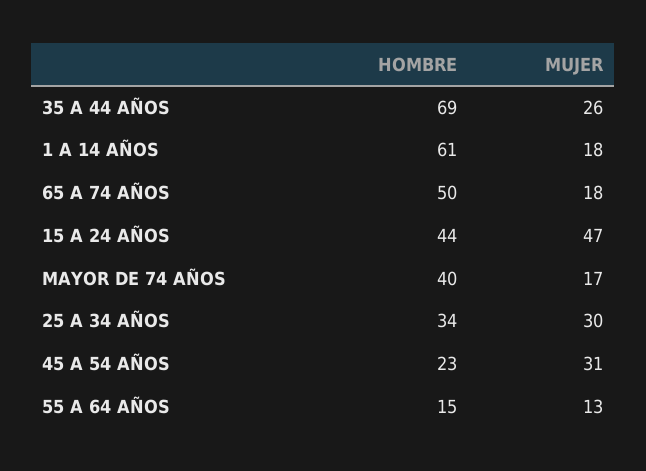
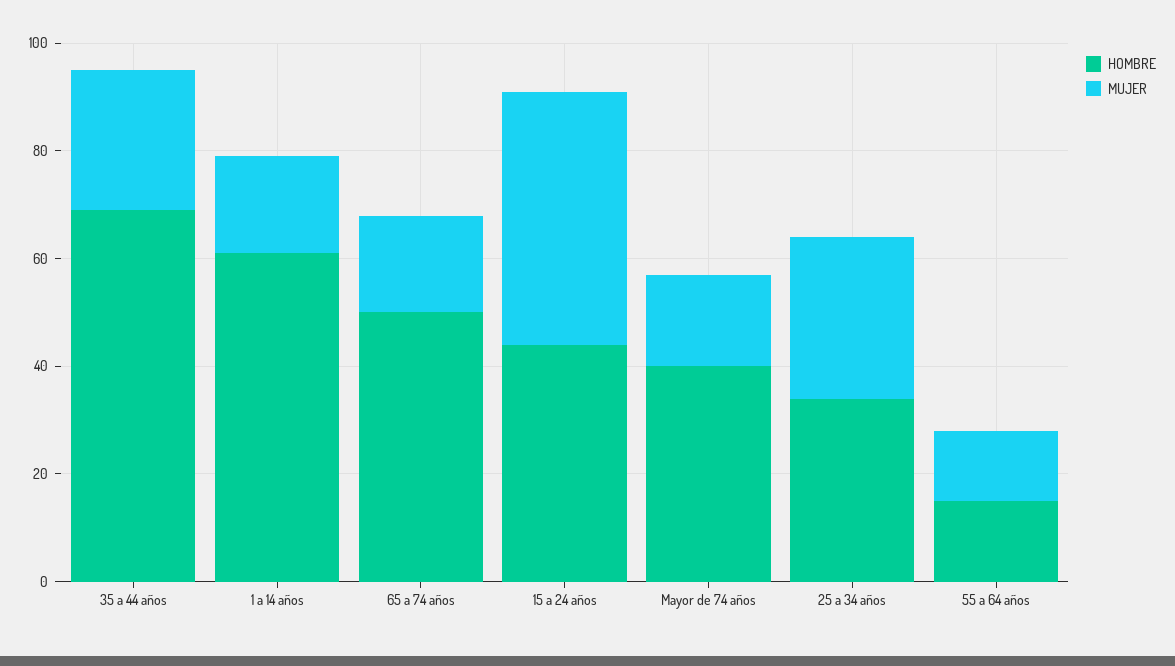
HOMBRE, 45 A 54 AÑOS: 23 -> none
MUJER, 45 A 54 AÑOS: 31 -> none

